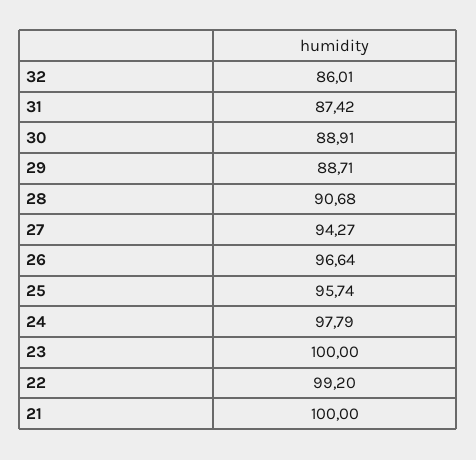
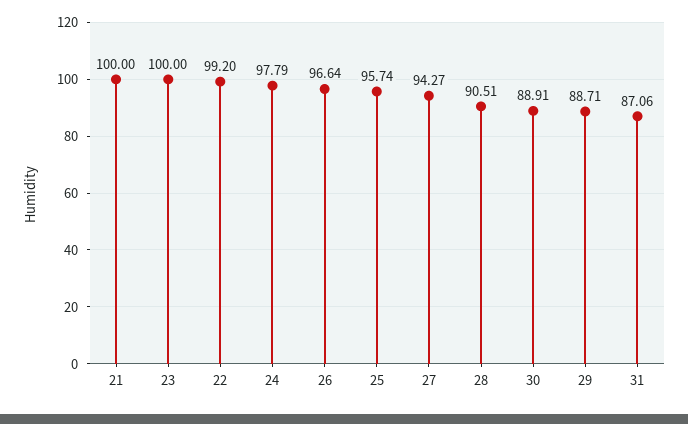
32: 86.01 -> none
31: 87.42 -> 87.06
28: 90.68 -> 90.51

